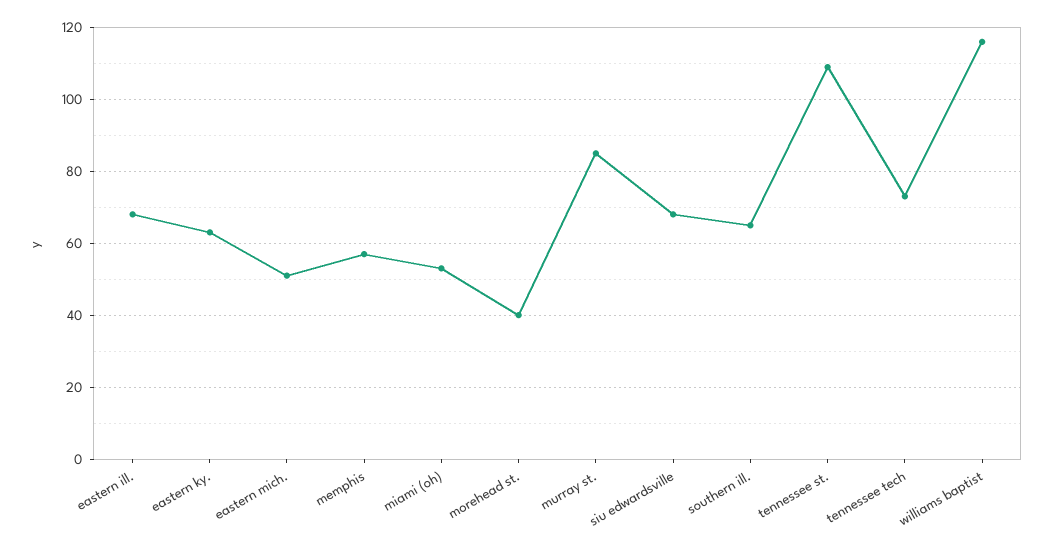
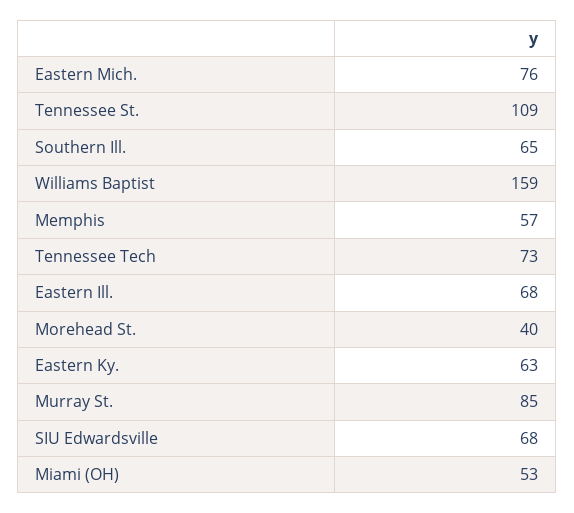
eastern mich.: 50 -> 76
williams baptist: 115 -> 159

